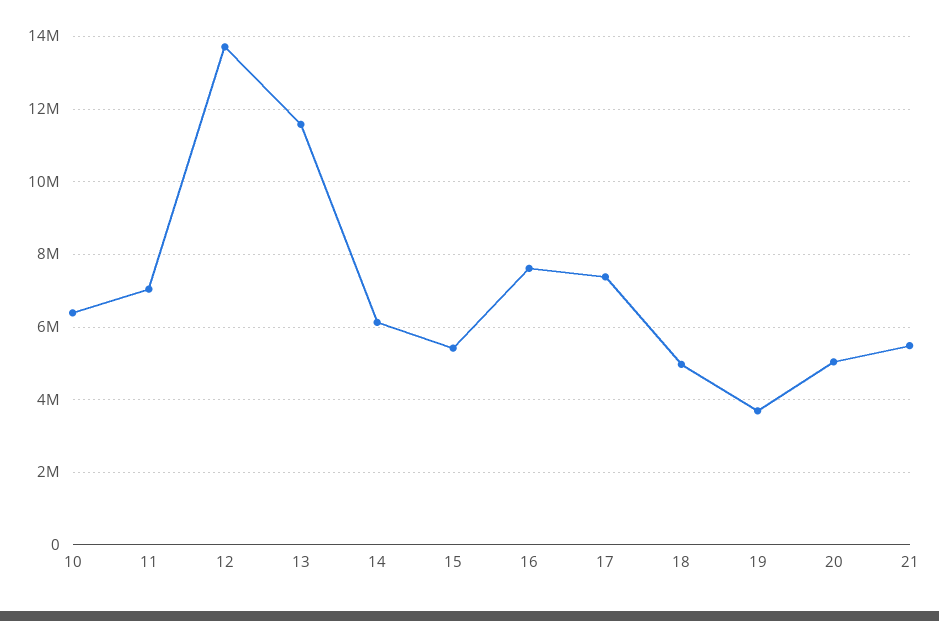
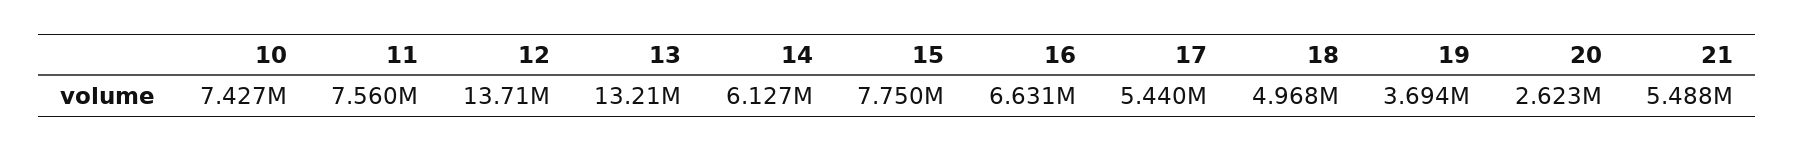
10: 6400000 -> 7427000
11: 7000000 -> 7560000
13: 11600000 -> 13210000
15: 5400000 -> 7750000
16: 7600000 -> 6631000
17: 7400000 -> 5440000
20: 5000000 -> 2623000

